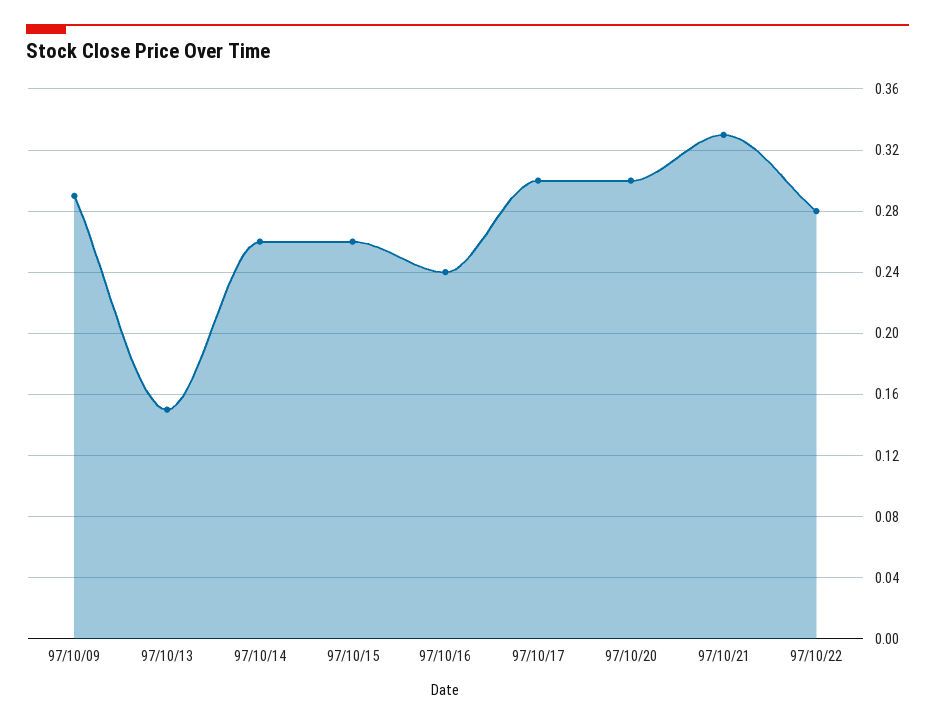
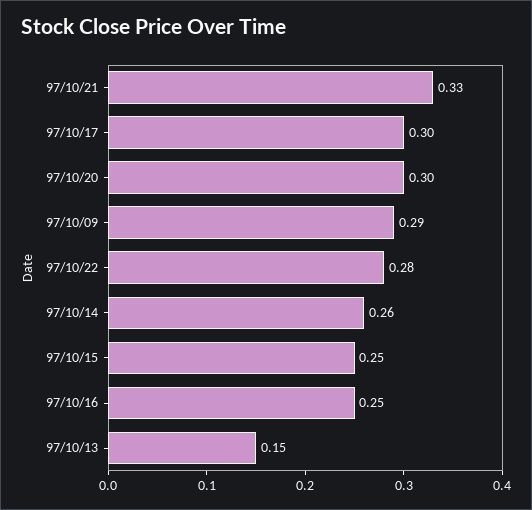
97/10/15: 0.26 -> 0.25
97/10/16: 0.24 -> 0.25

